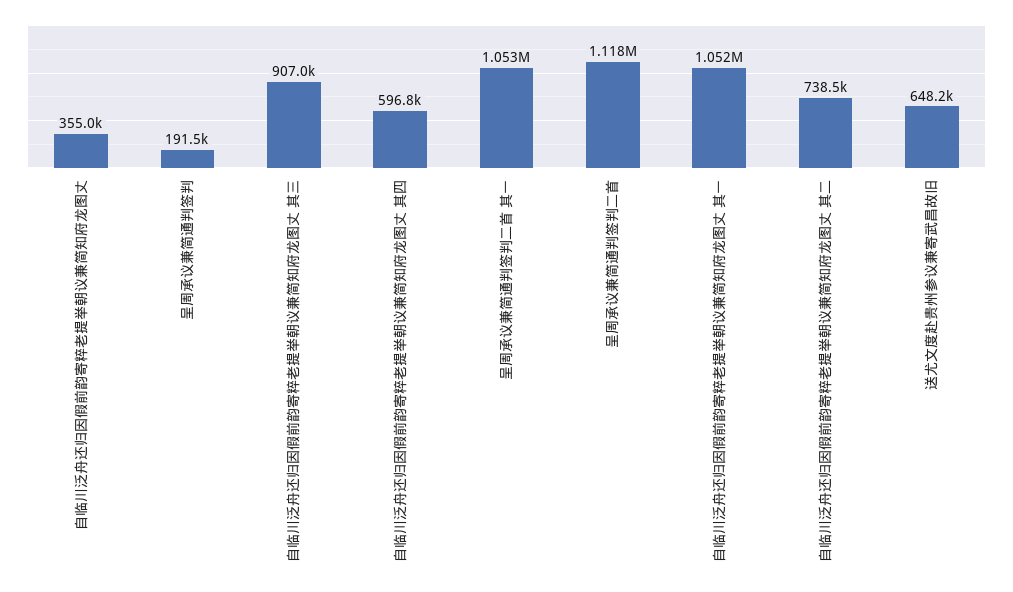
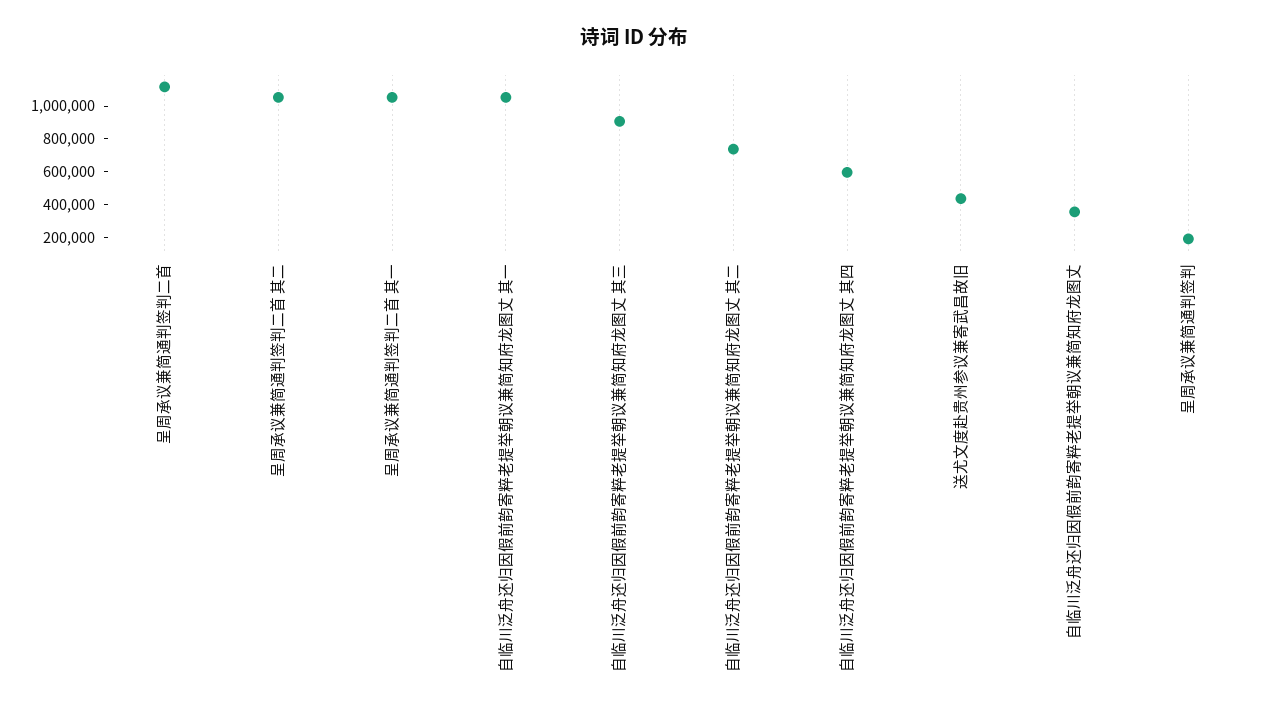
送尤文度赴贵州参议兼寄武昌故旧: 648200 -> 450000
呈周承议兼简通判签判二首 其二: none -> 1050000

